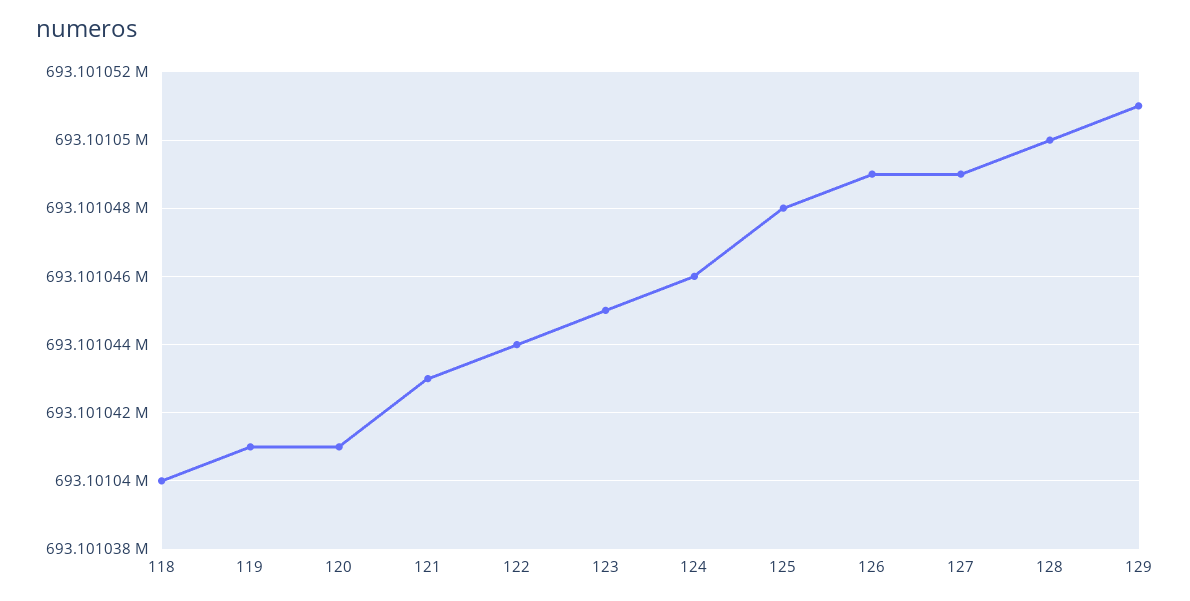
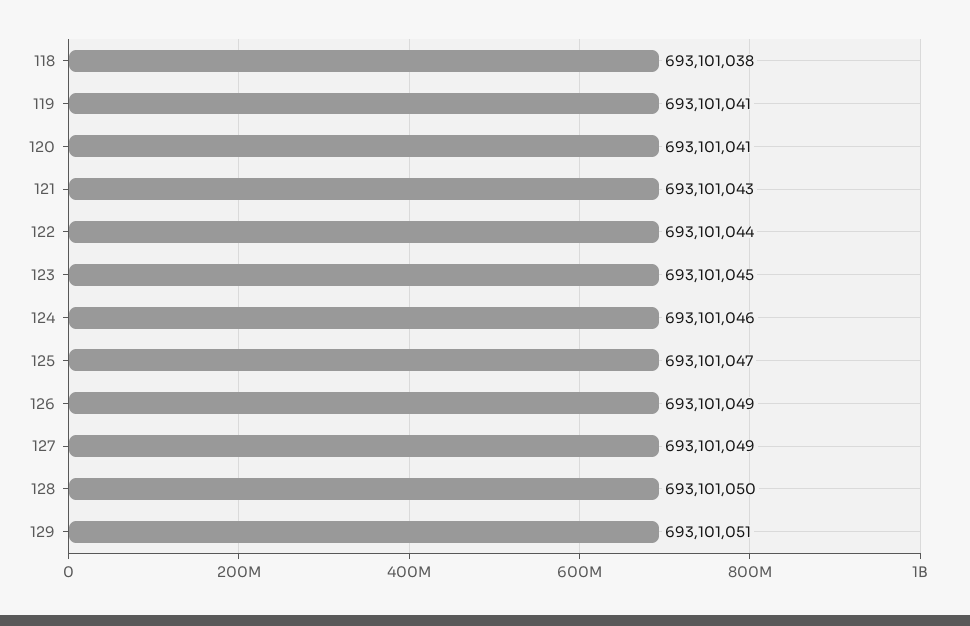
118: 693101040 -> 693101038
125: 693101048 -> 693101047

